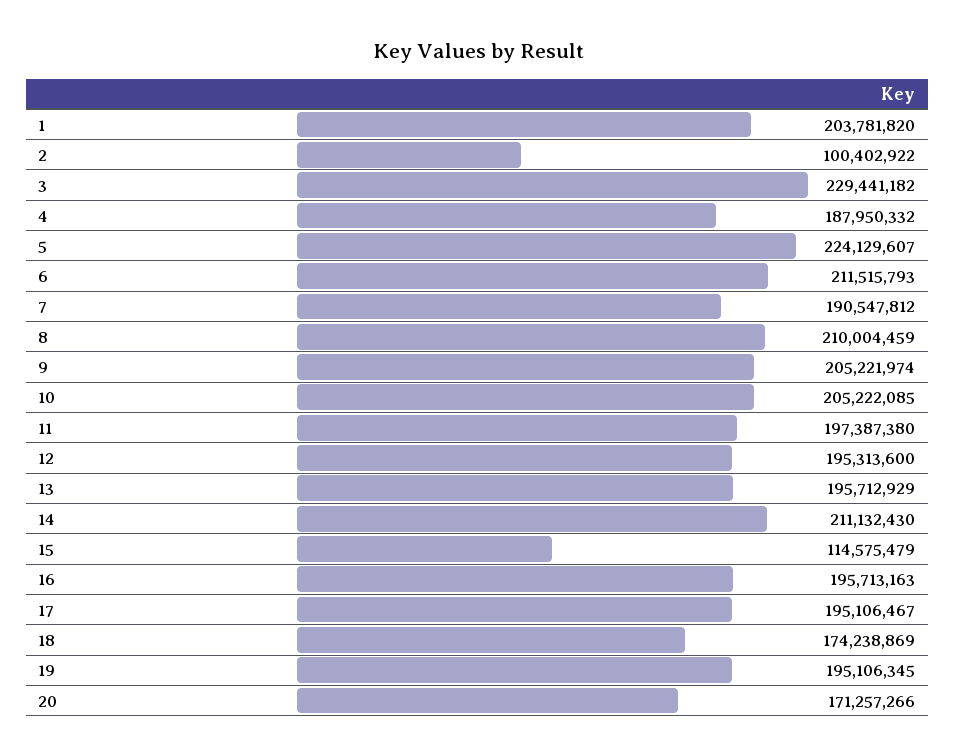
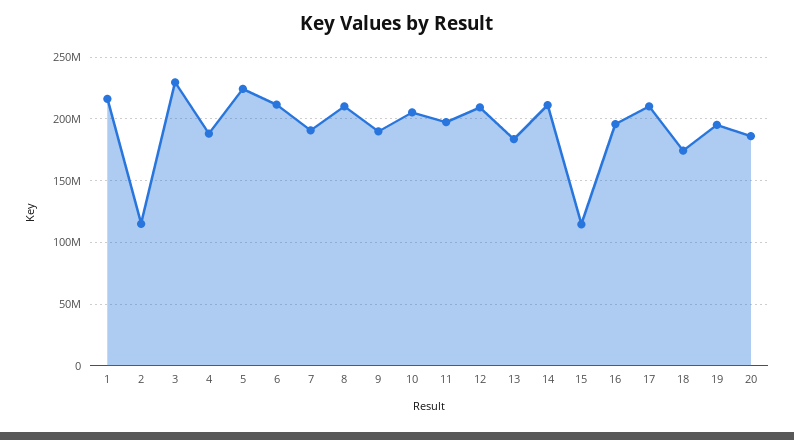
1: 203781820 -> 215000000
2: 100402922 -> 115000000
9: 205221974 -> 190000000
12: 195313600 -> 210000000
13: 195712929 -> 185000000
17: 195106467 -> 210000000
20: 171257266 -> 185000000

